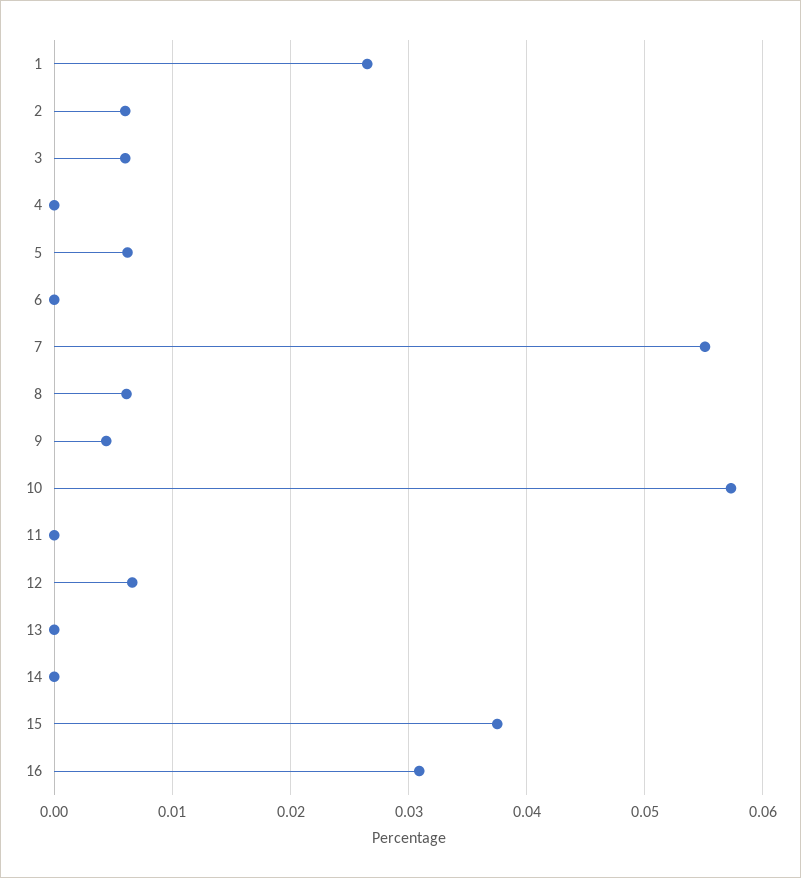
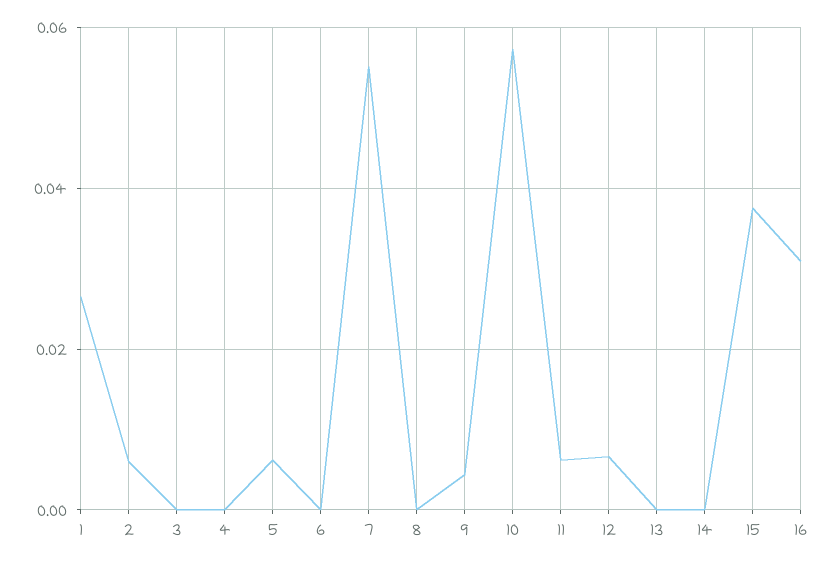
3: 0.006 -> 0
8: 0.006 -> 0
11: 0 -> 0.006

